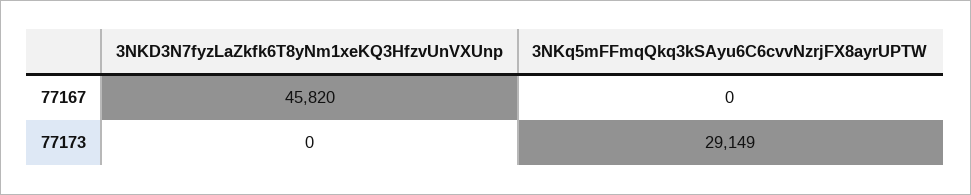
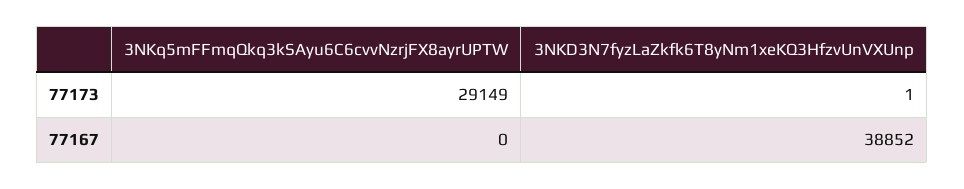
3NKD3N7fyzLaZkfk6T8yNm1xeKQ3HfzvUnVXUnp, 77167: 45820 -> 38852
3NKD3N7fyzLaZkfk6T8yNm1xeKQ3HfzvUnVXUnp, 77173: 0 -> 1

